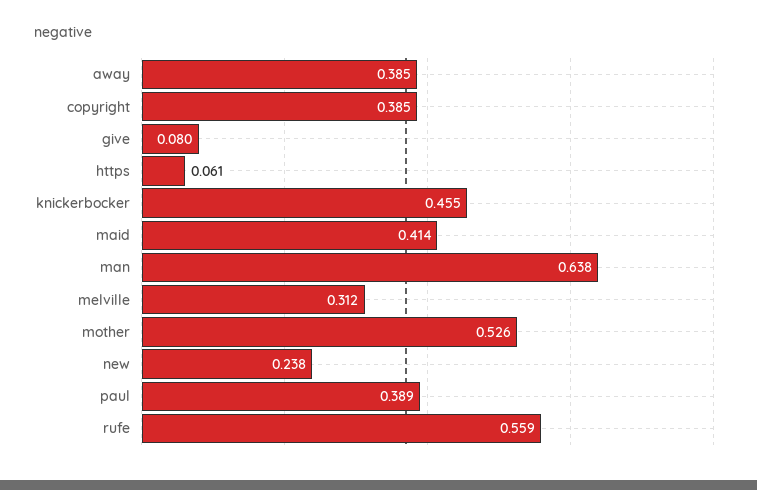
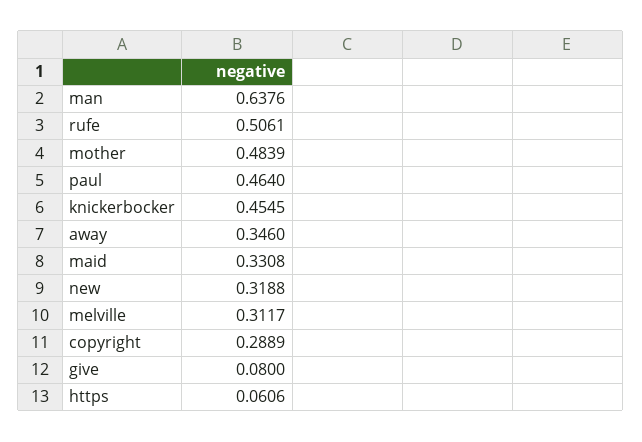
away: 0.385 -> 0.346
copyright: 0.385 -> 0.2889
maid: 0.414 -> 0.3308
mother: 0.526 -> 0.4839
new: 0.238 -> 0.3188
paul: 0.389 -> 0.464
rufe: 0.559 -> 0.5061

